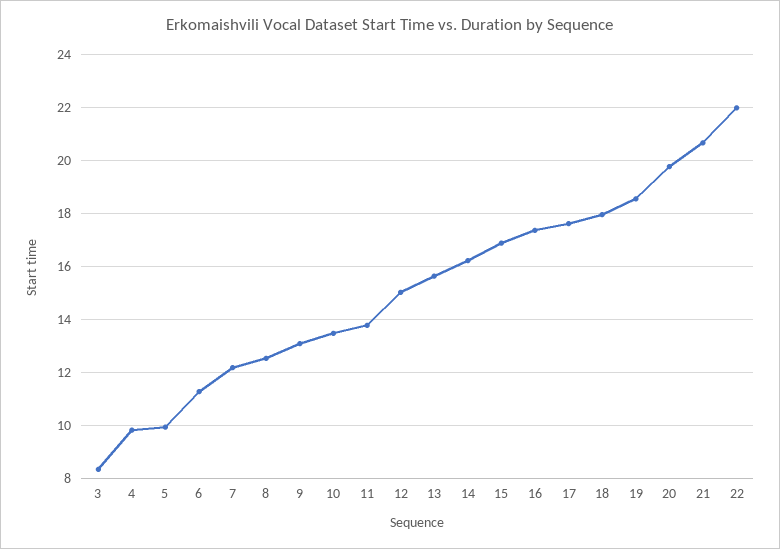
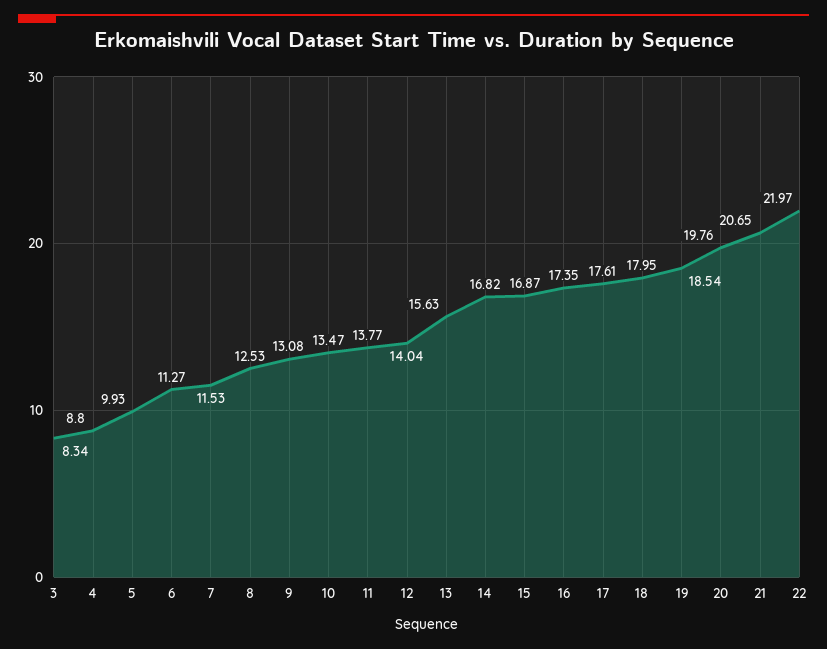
4: 9.75 -> 8.8
7: 12.25 -> 11.53
12: 15 -> 14.04
14: 16.25 -> 16.82

